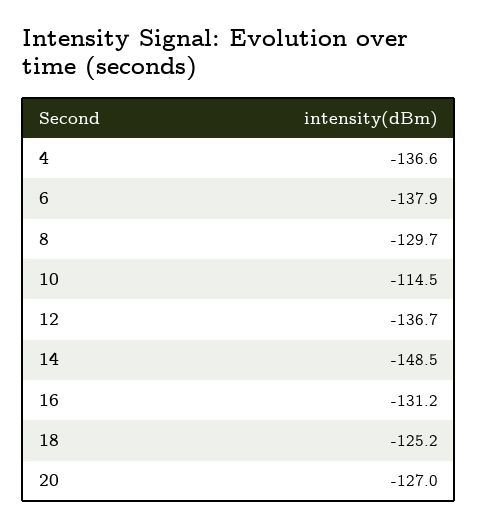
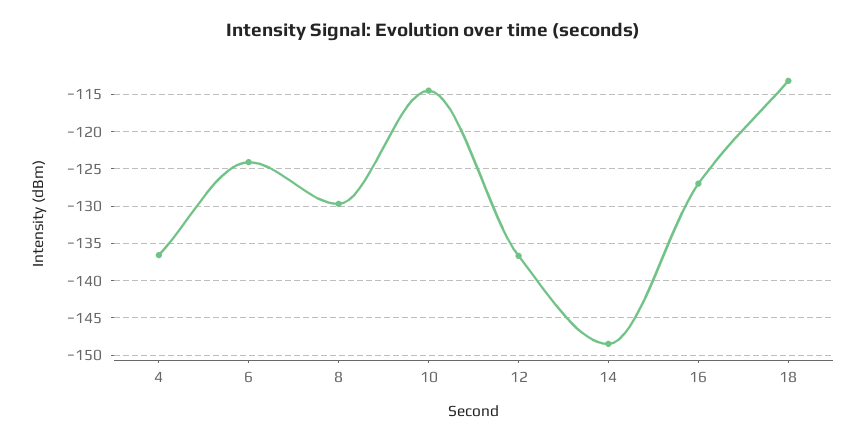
6: -137.9 -> -124
16: -131.2 -> -127
18: -125.2 -> -113
20: -127 -> none

